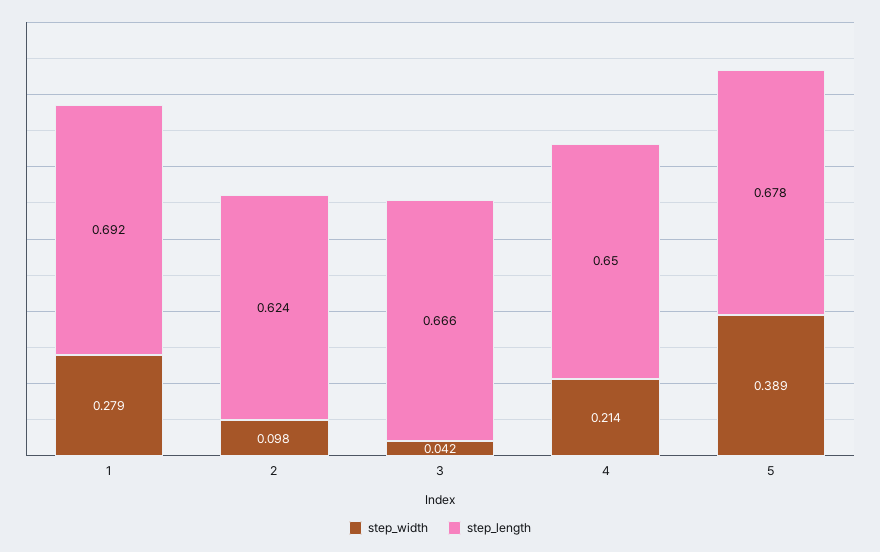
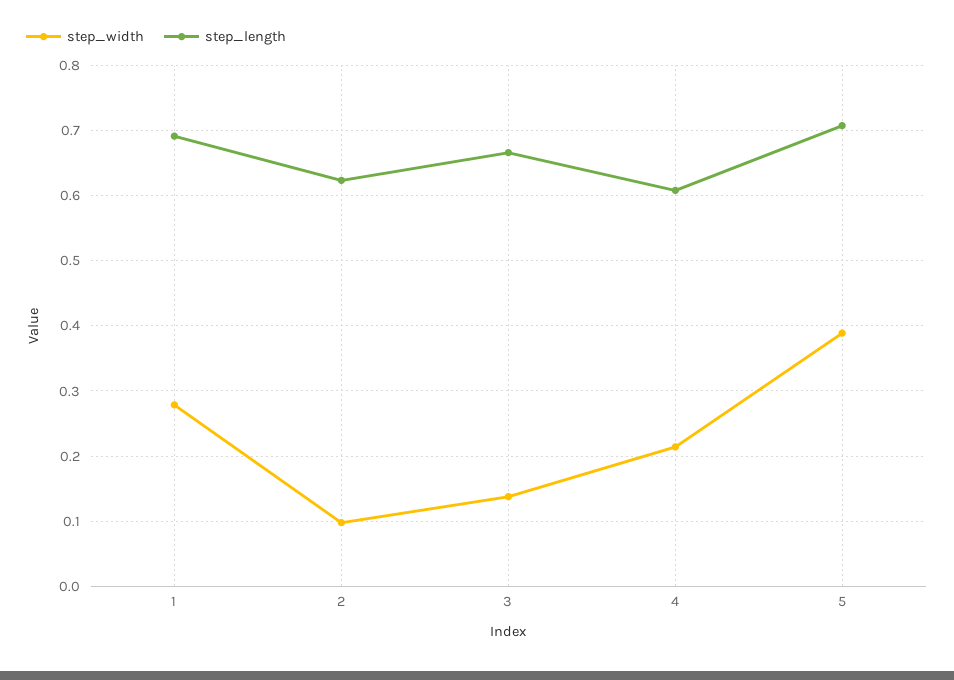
step_width, 3: 0.042 -> 0.14
step_length, 4: 0.65 -> 0.61
step_length, 5: 0.678 -> 0.71

